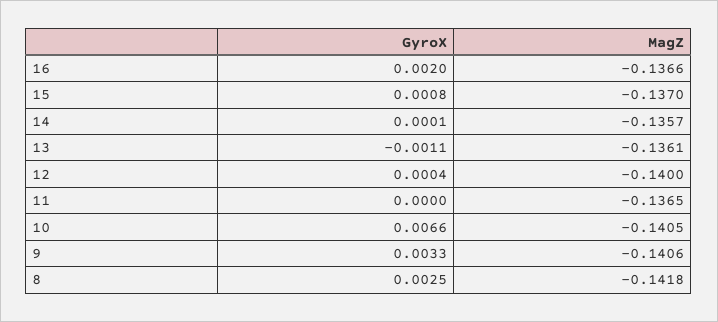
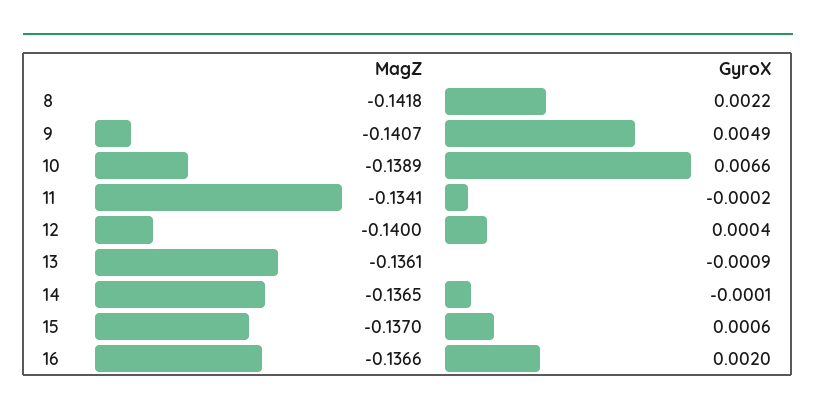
GyroX, 15: 0.0008 -> 0.0006
GyroX, 14: 0.0001 -> -0.0001
MagZ, 14: -0.1357 -> -0.1365
GyroX, 13: -0.0011 -> -0.0009
GyroX, 11: 0 -> -0.0002
MagZ, 11: -0.1365 -> -0.1341
MagZ, 10: -0.1405 -> -0.1389
GyroX, 9: 0.0033 -> 0.0049
MagZ, 9: -0.1406 -> -0.1407
GyroX, 8: 0.0025 -> 0.0022

